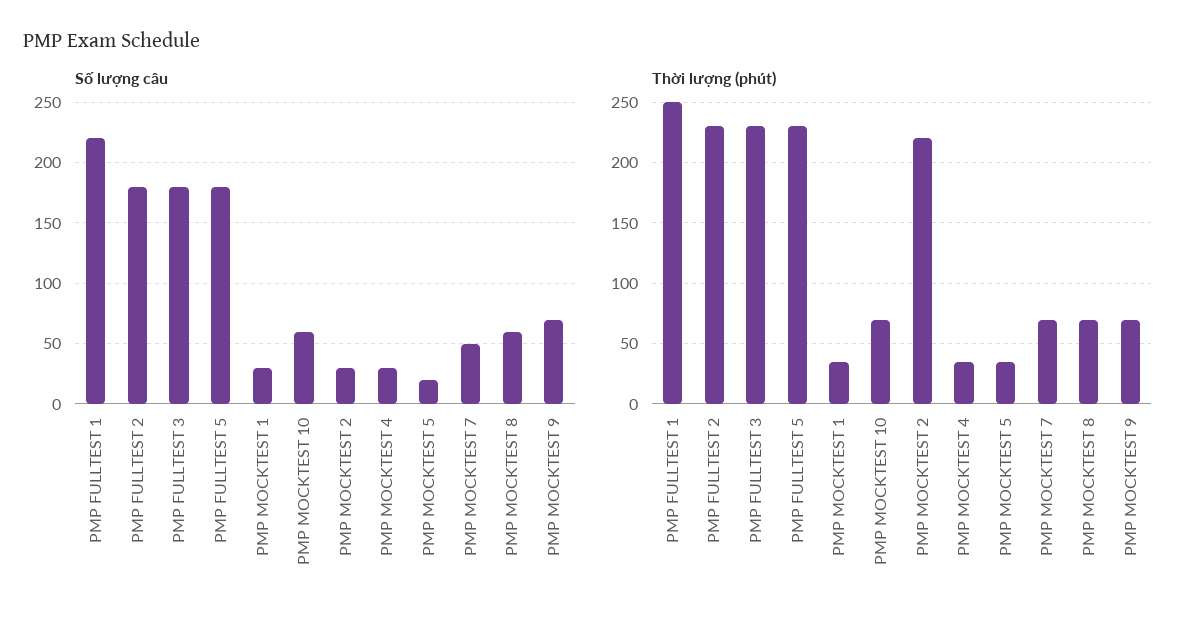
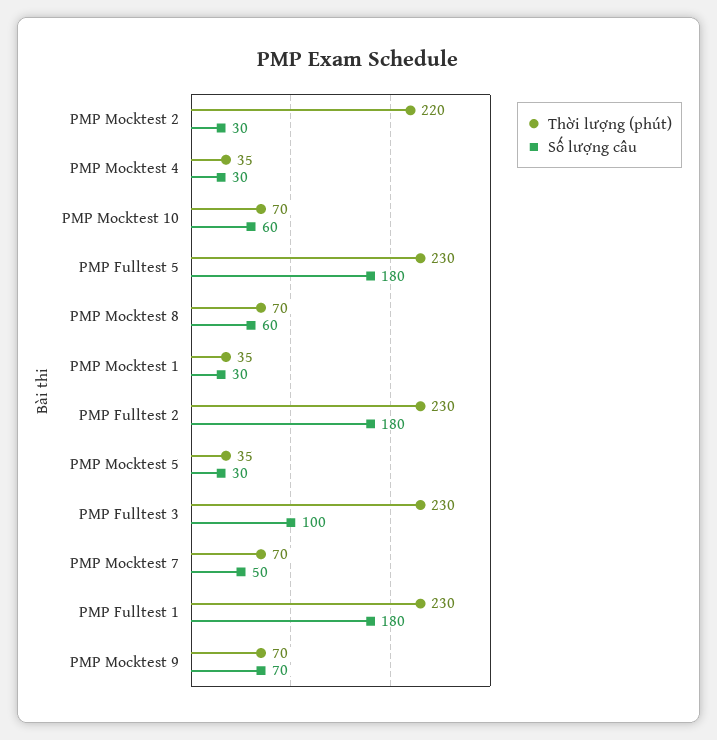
Số lượng câu, PMP FULLTEST 1: 220 -> 180
Số lượng câu, PMP FULLTEST 3: 180 -> 100
Số lượng câu, PMP MOCKTEST 5: 20 -> 30
Thời lượng (phút), PMP FULLTEST 1: 250 -> 230

